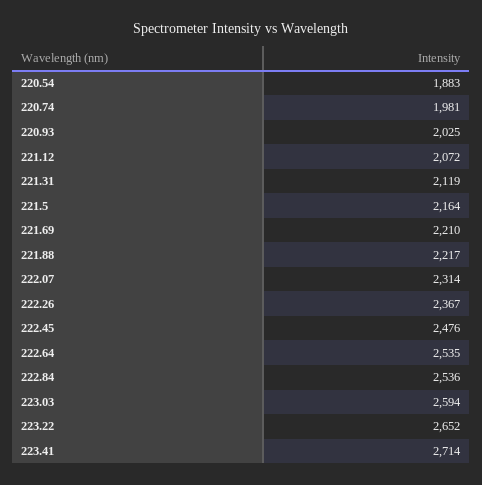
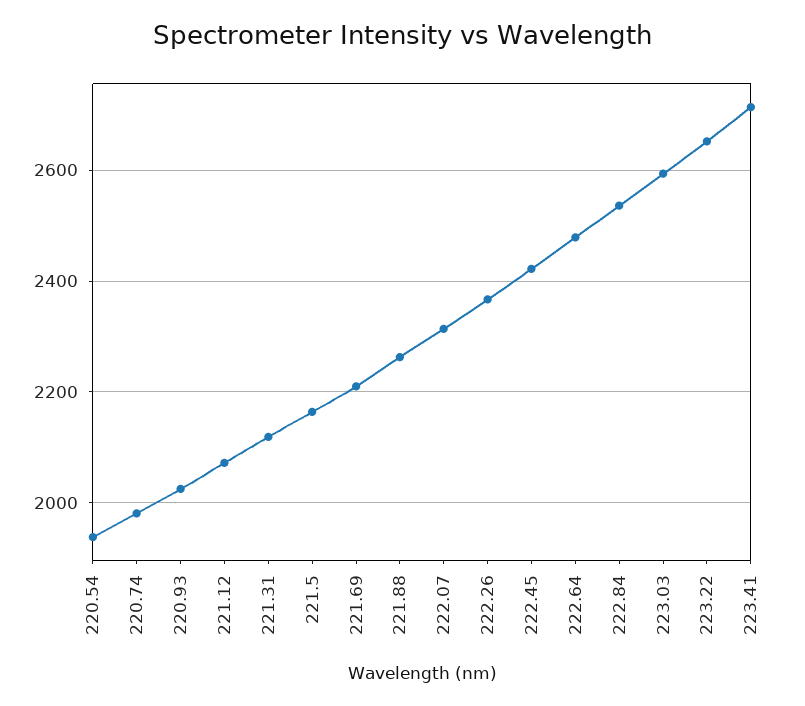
220.54: 1883 -> 1940
221.88: 2217 -> 2260
222.45: 2476 -> 2420
222.64: 2535 -> 2480

